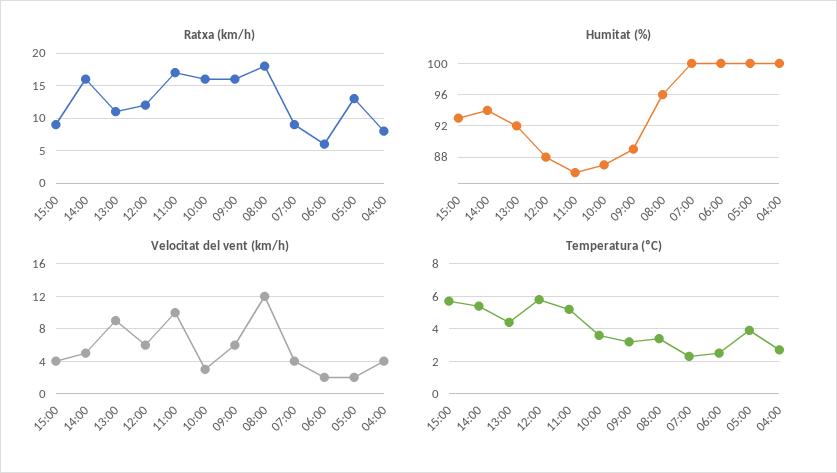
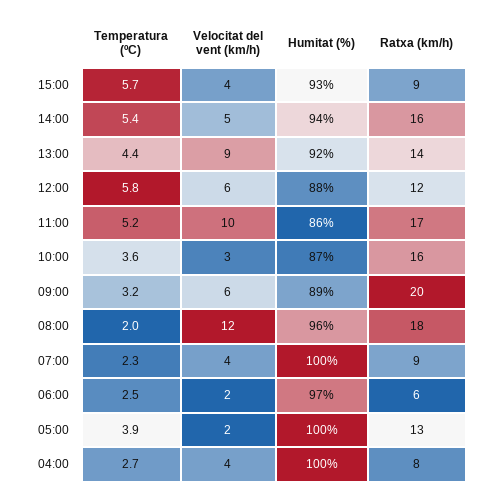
Ratxa (km/h), 13:00: 11 -> 14
Ratxa (km/h), 09:00: 16 -> 20
Humitat (%), 06:00: 100 -> 97
Temperatura (ºC), 08:00: 3.5 -> 2

